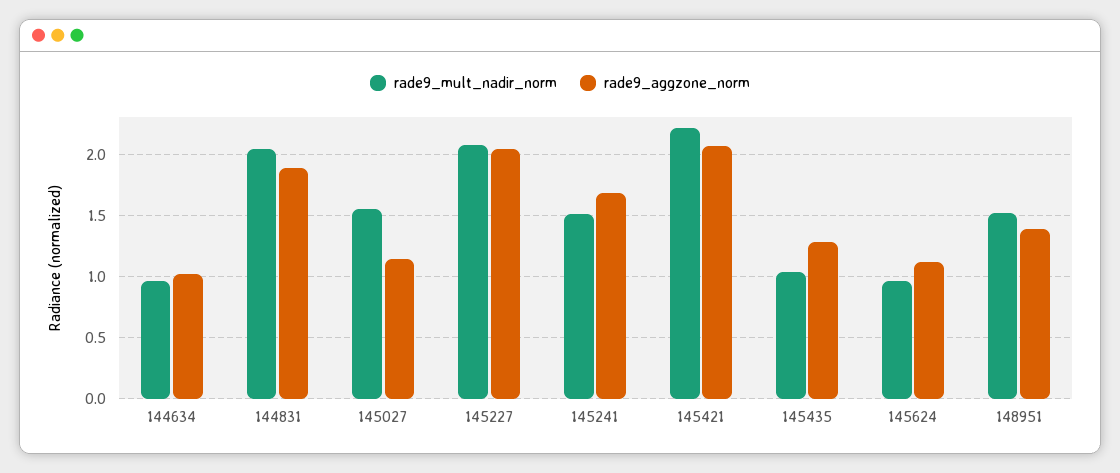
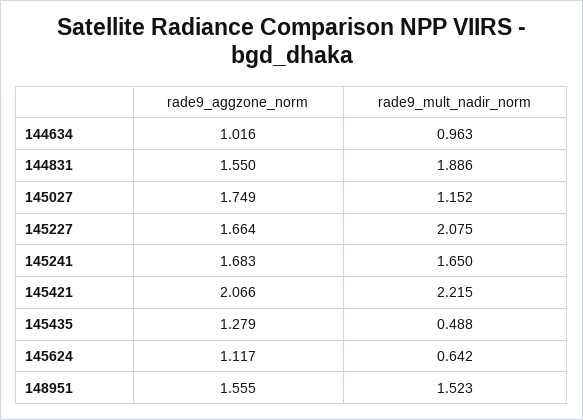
rade9_mult_nadir_norm, 144831: 2.05 -> 1.886
rade9_aggzone_norm, 144831: 1.9 -> 1.55
rade9_mult_nadir_norm, 145027: 1.55 -> 1.152
rade9_aggzone_norm, 145027: 1.15 -> 1.749
rade9_aggzone_norm, 145227: 2.05 -> 1.664
rade9_mult_nadir_norm, 145241: 1.5 -> 1.65
rade9_mult_nadir_norm, 145435: 1.05 -> 0.488
rade9_mult_nadir_norm, 145624: 0.95 -> 0.642
rade9_aggzone_norm, 148951: 1.4 -> 1.555

